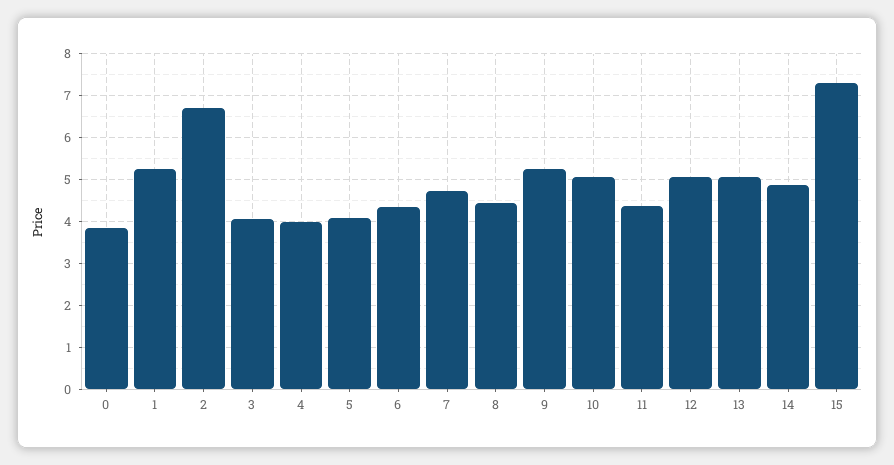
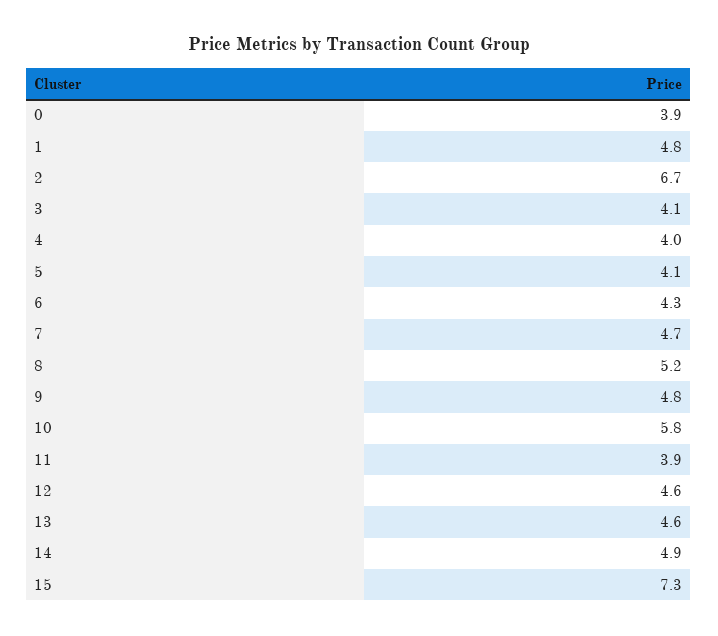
1: 5.2 -> 4.8
8: 4.4 -> 5.2
9: 5.2 -> 4.8
10: 5 -> 5.8
11: 4.4 -> 3.9
12: 5 -> 4.6
13: 5 -> 4.6

